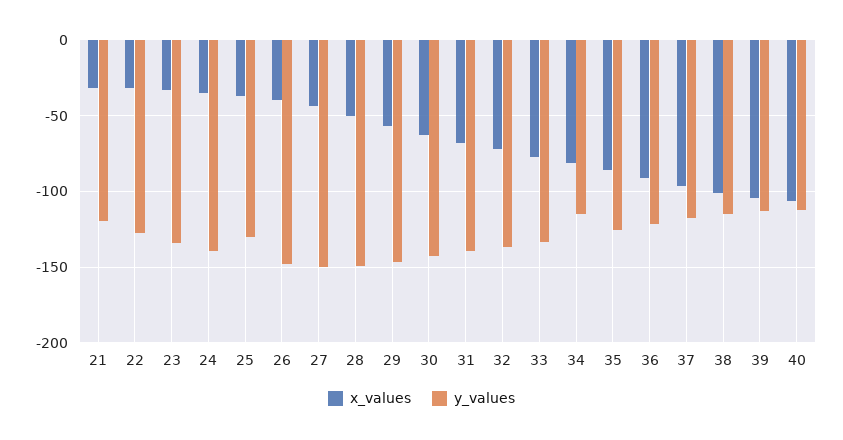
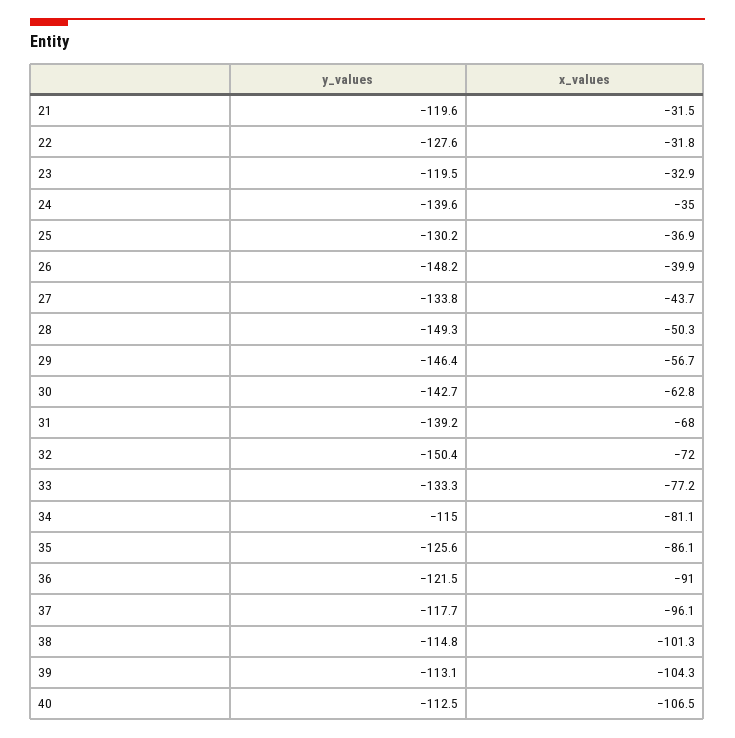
y_values, 23: -135 -> -119.5
y_values, 27: -150 -> -133.8
y_values, 32: -135 -> -150.4

